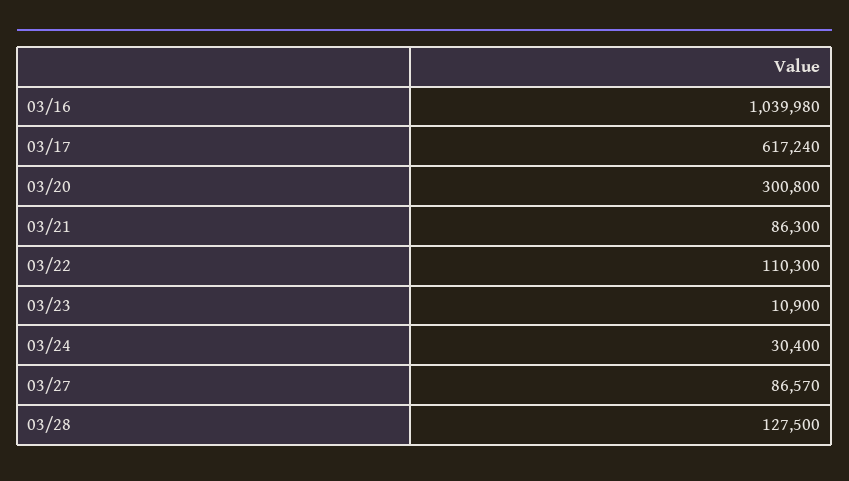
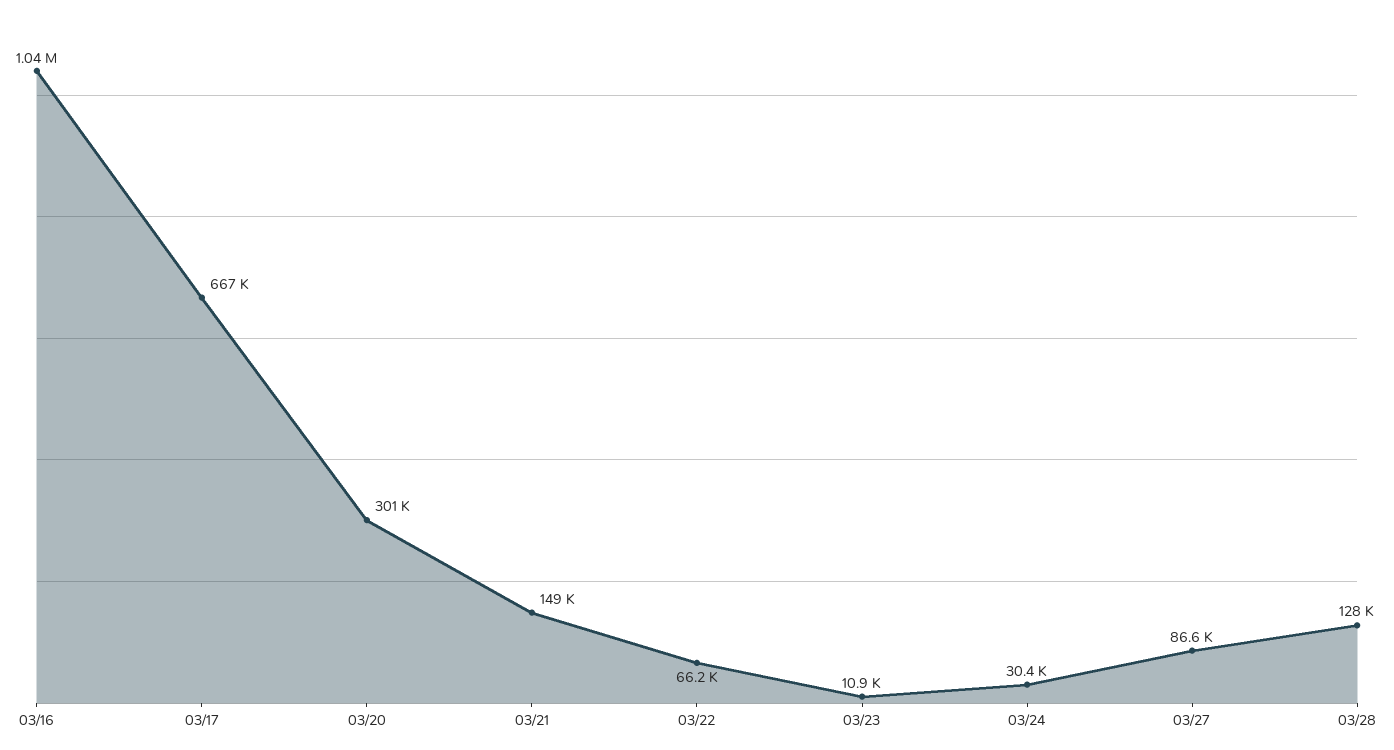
03/17: 617240 -> 667000
03/21: 86300 -> 149000
03/22: 110300 -> 66200

